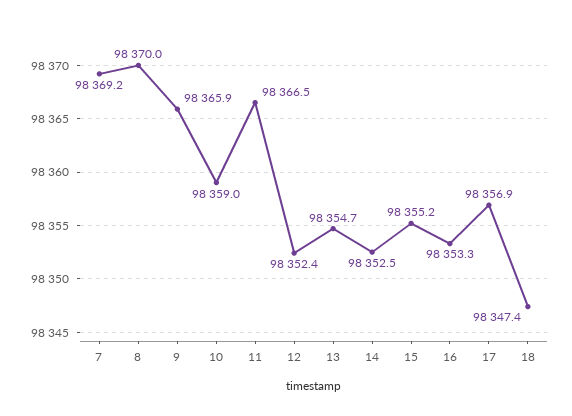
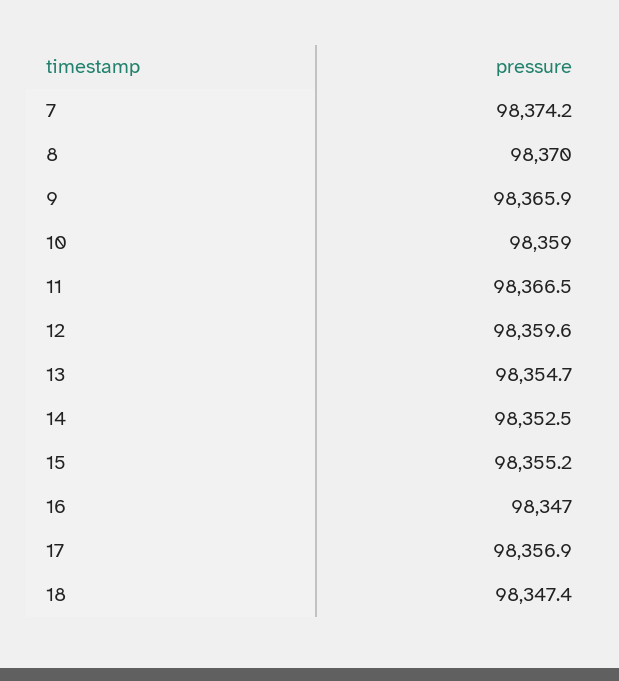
7: 98369.2 -> 98374.2
12: 98352.4 -> 98359.6
16: 98353.3 -> 98347

